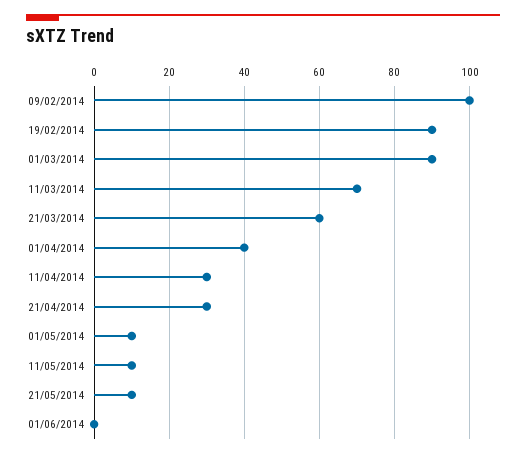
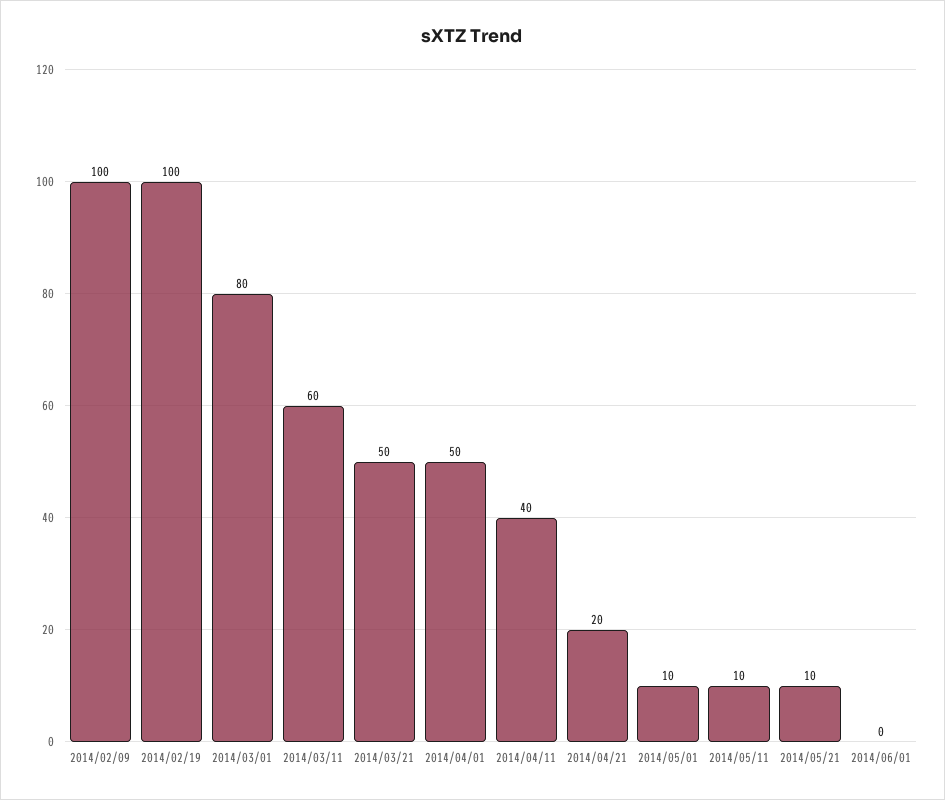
19/02/2014: 90 -> 100
01/03/2014: 90 -> 80
11/03/2014: 70 -> 60
21/03/2014: 60 -> 50
01/04/2014: 40 -> 50
11/04/2014: 30 -> 40
21/04/2014: 30 -> 20

